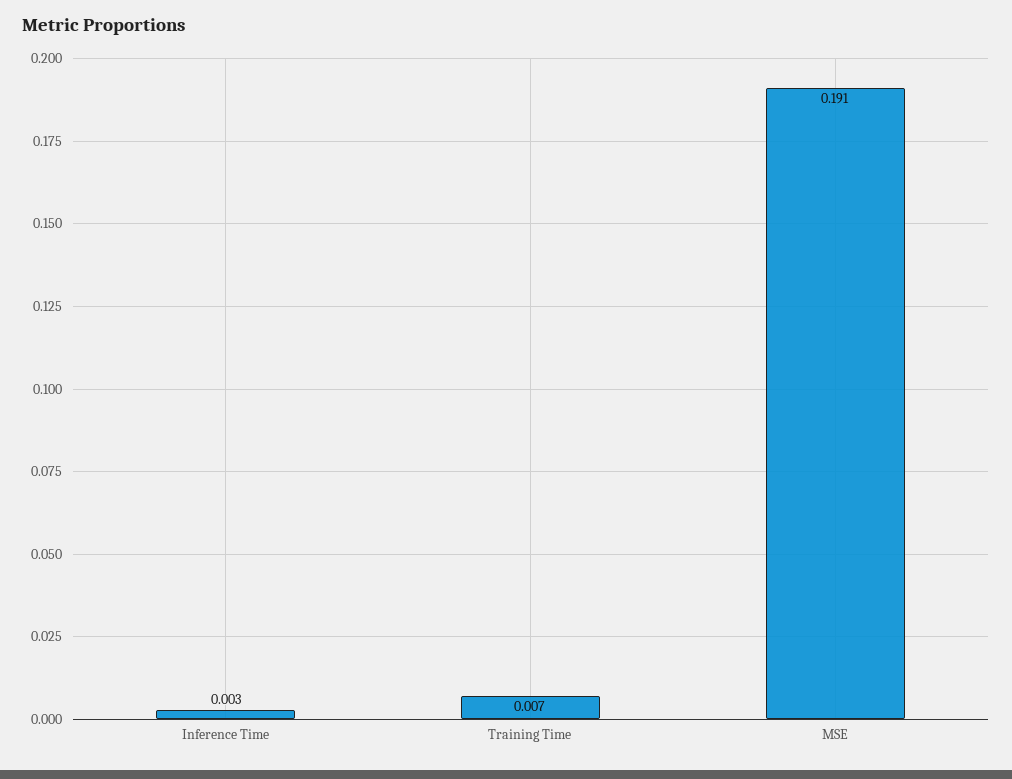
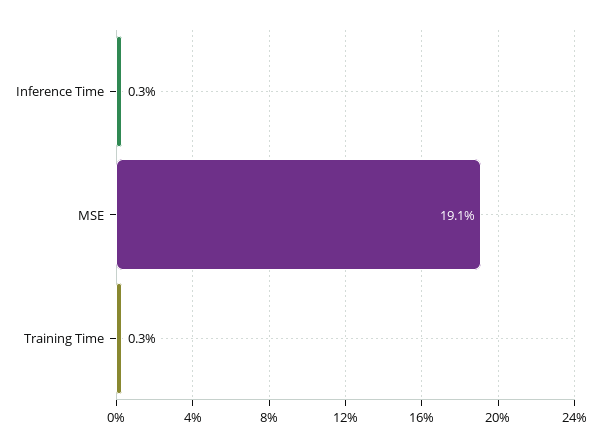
Training Time: 0.007 -> 0.003

